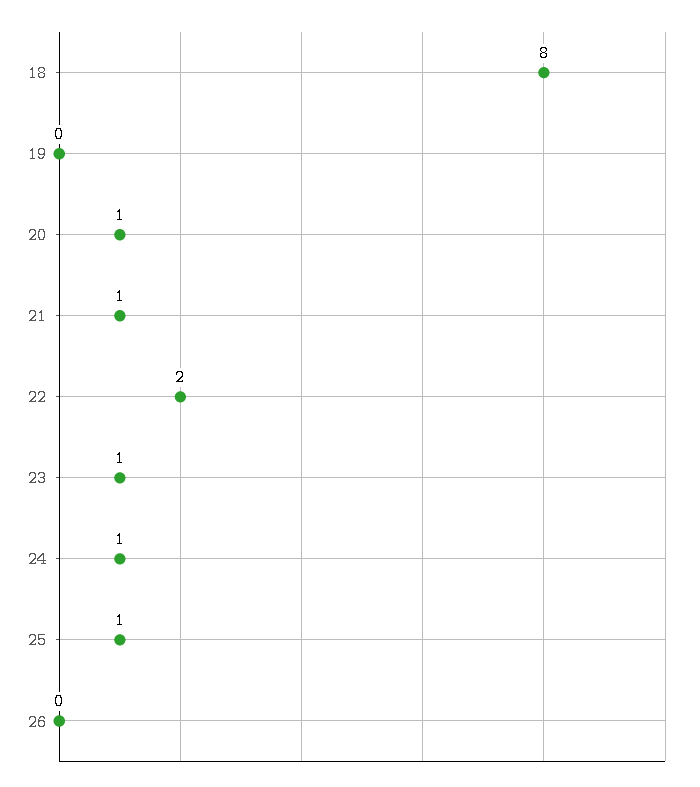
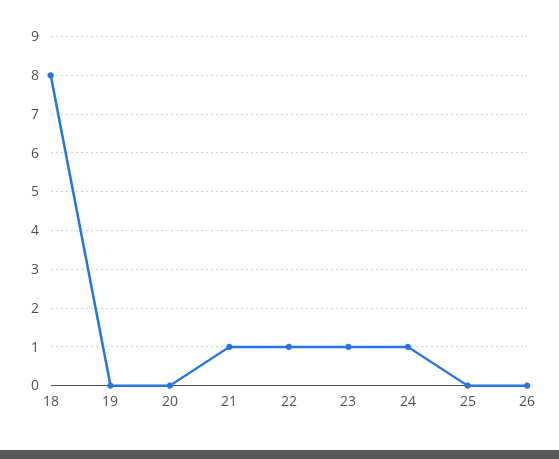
20: 1 -> 0
22: 2 -> 1
25: 1 -> 0

